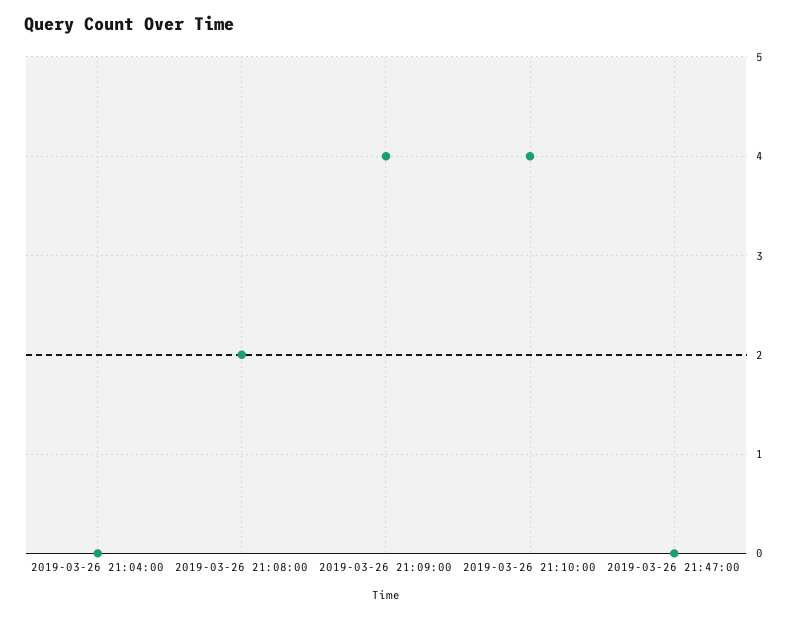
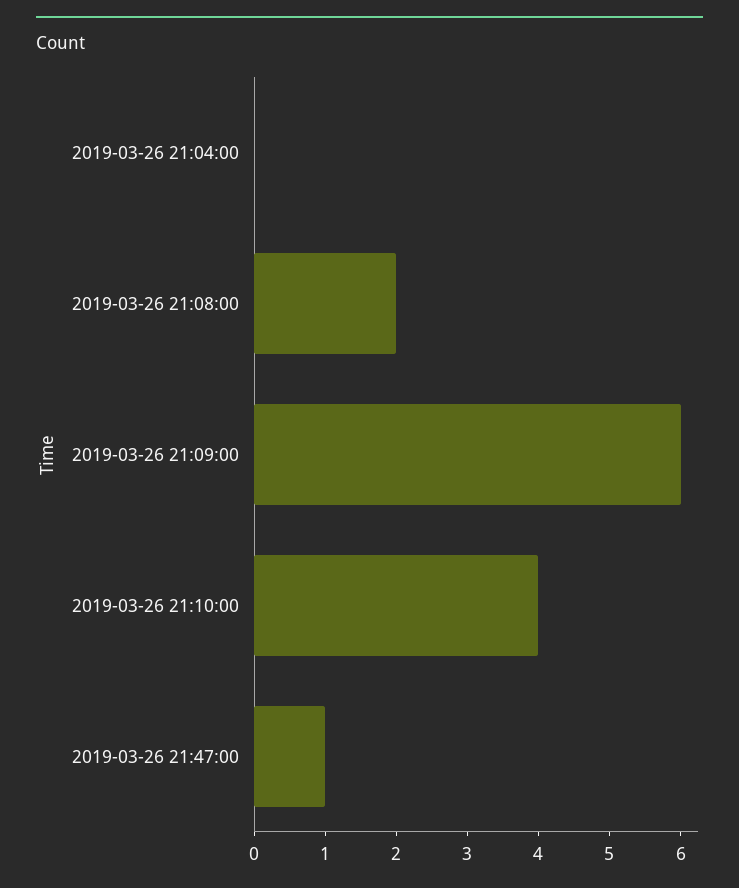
2019-03-26 21:09:00: 4 -> 6
2019-03-26 21:47:00: 0 -> 1

